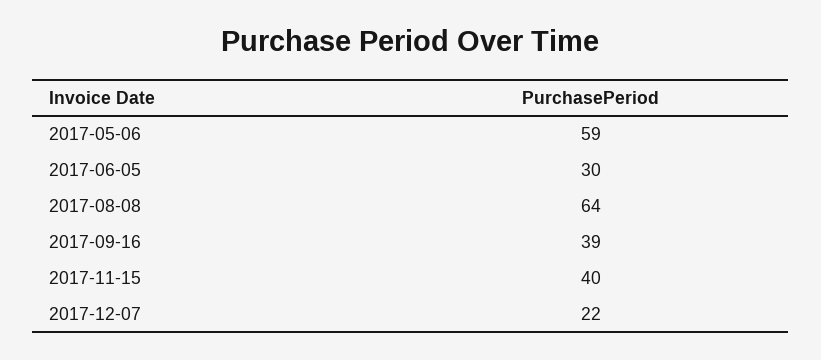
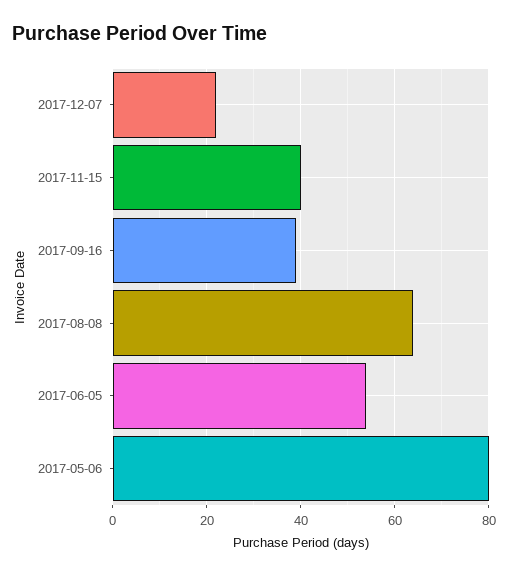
2017-05-06: 59 -> 80
2017-06-05: 30 -> 55

